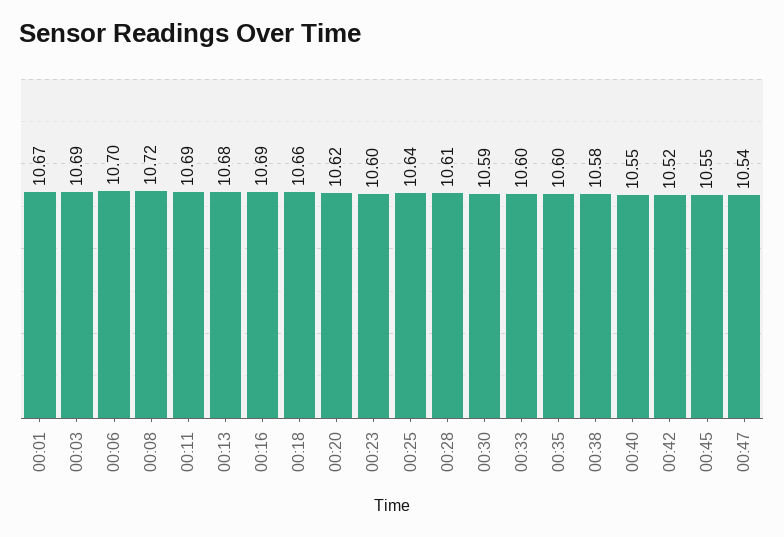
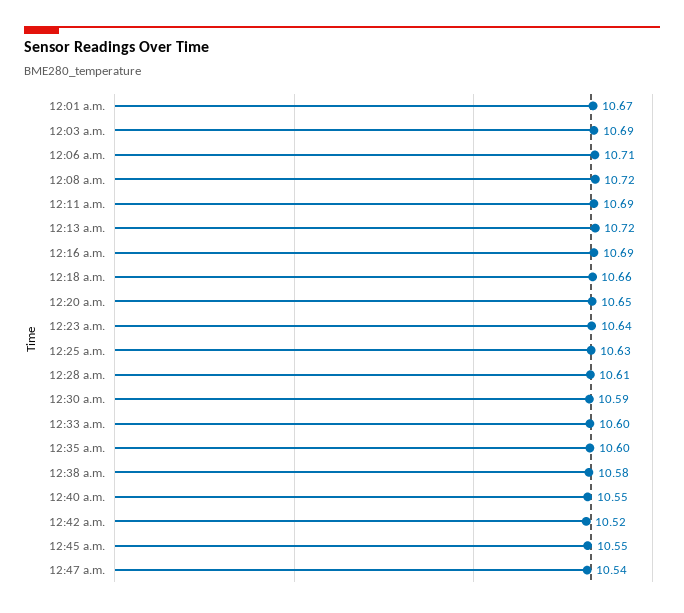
00:06: 10.7 -> 10.71
00:13: 10.68 -> 10.72
00:20: 10.62 -> 10.65
00:23: 10.6 -> 10.64
00:25: 10.64 -> 10.63

